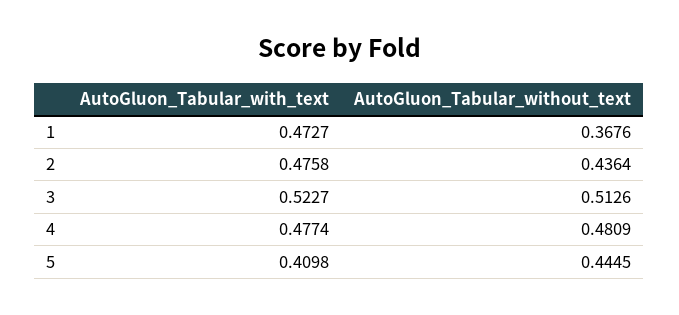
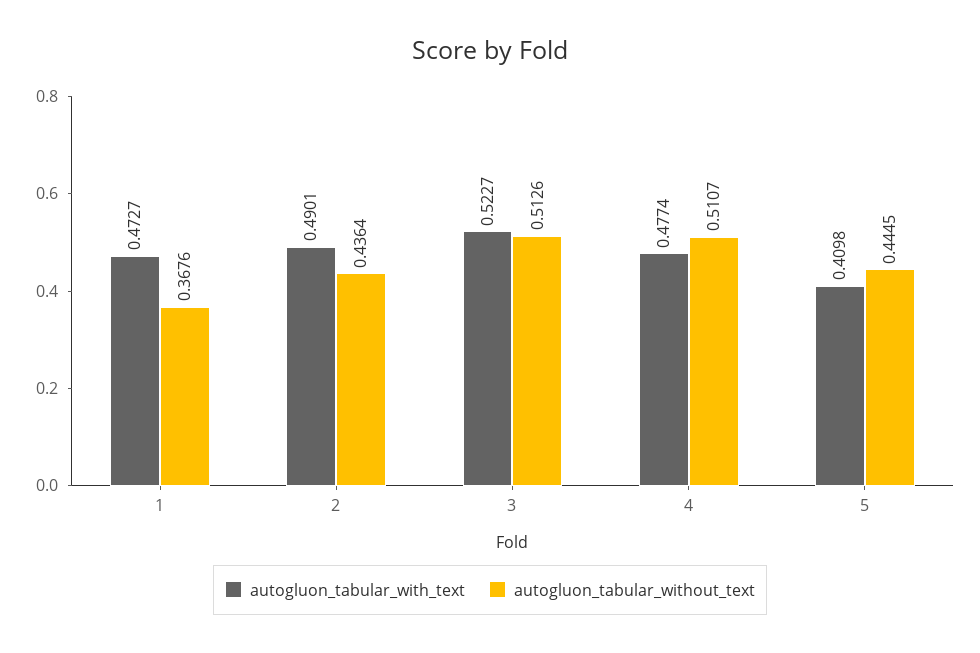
AutoGluon_Tabular_with_text, 2: 0.4758 -> 0.4901
AutoGluon_Tabular_without_text, 4: 0.4809 -> 0.5107

